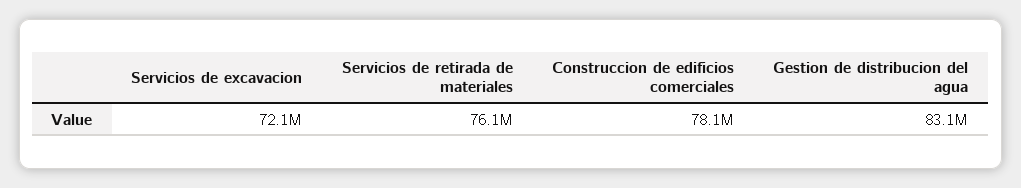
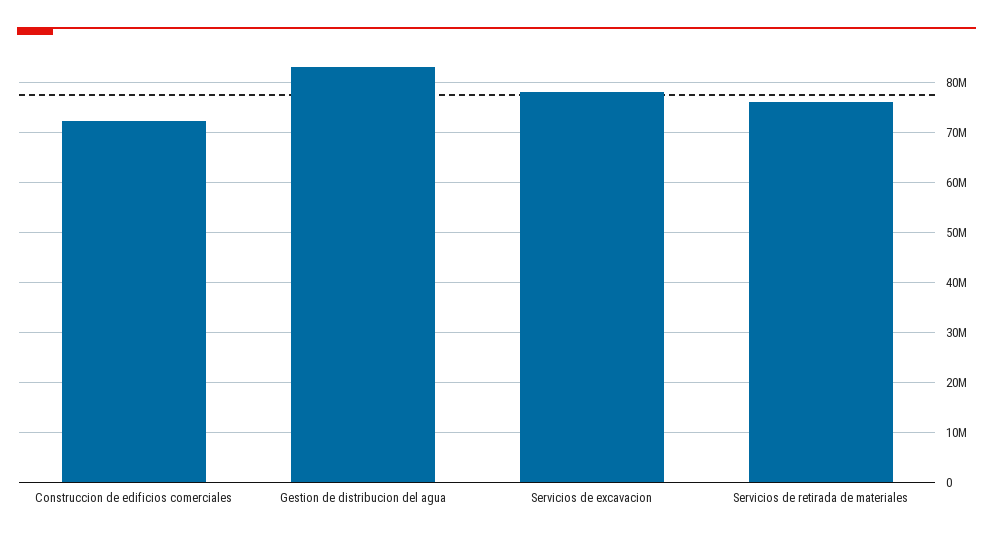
Servicios de excavacion: 72100000 -> 78000000
Construccion de edificios comerciales: 78100000 -> 72000000

